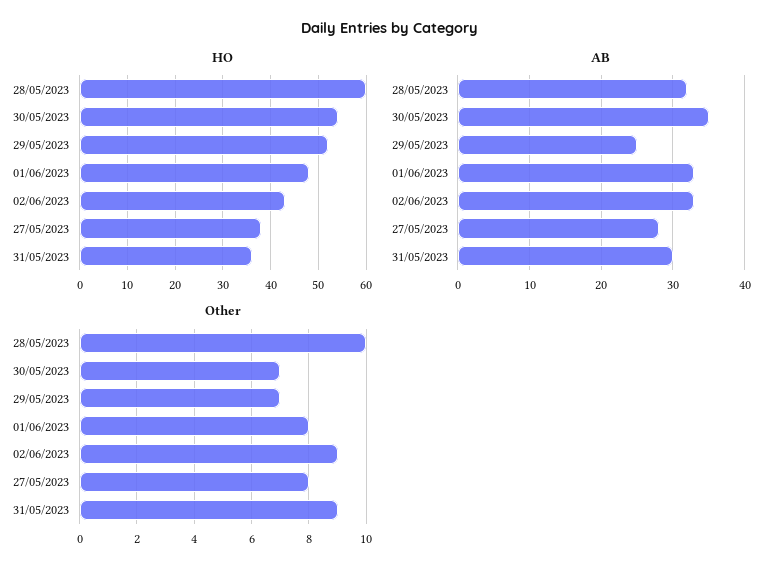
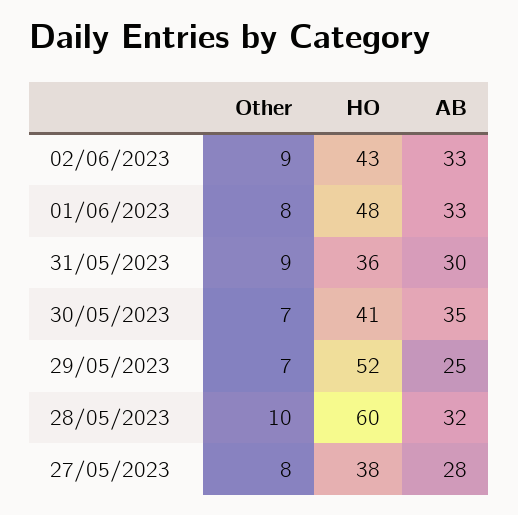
HO, 30/05/2023: 55 -> 41

